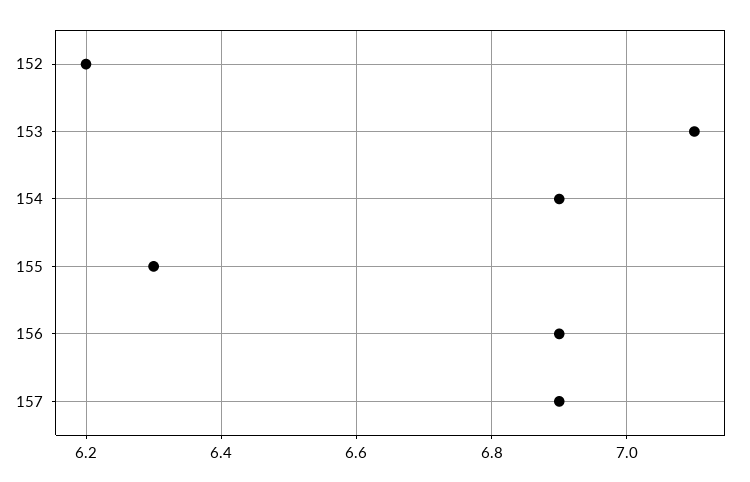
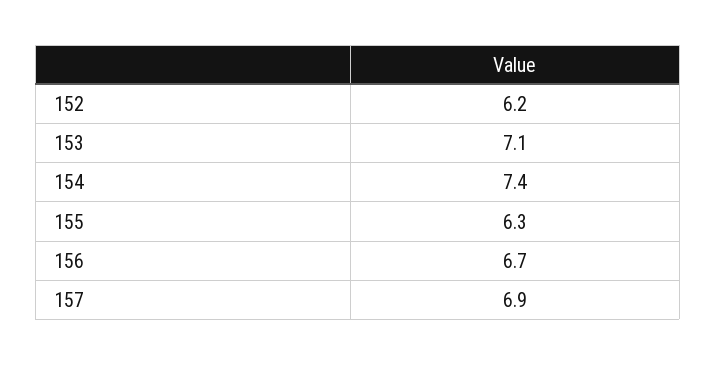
154: 6.9 -> 7.4
156: 6.9 -> 6.7

